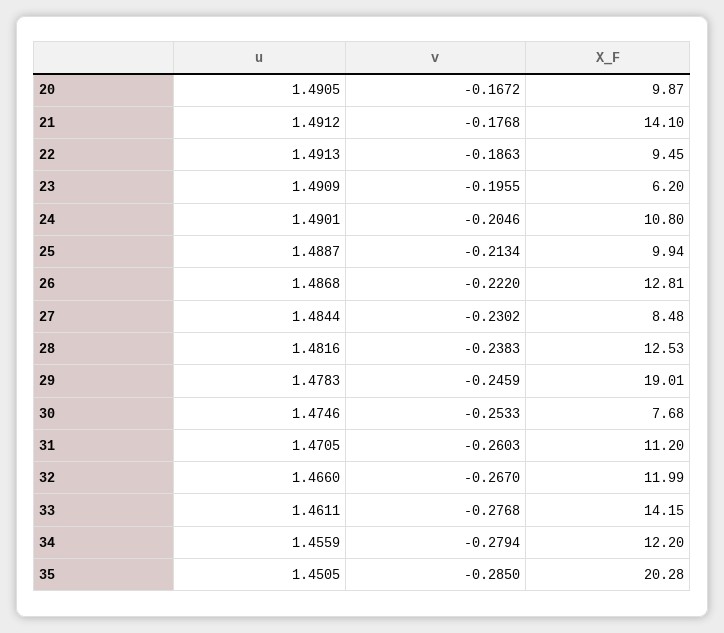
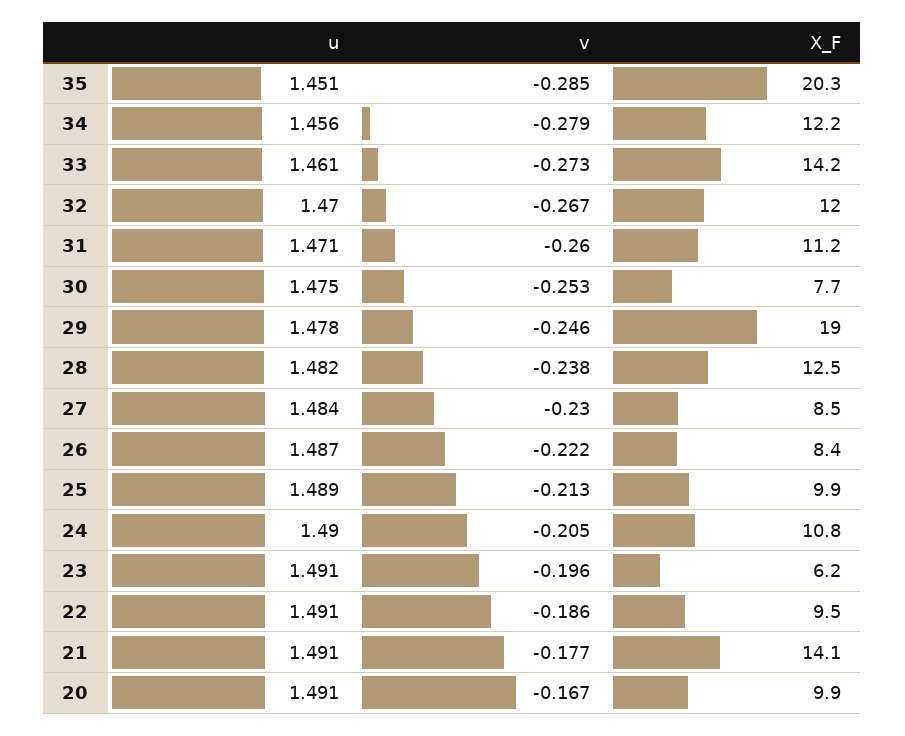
X_F, 26: 12.81 -> 8.4
u, 32: 1.466 -> 1.47
v, 33: -0.2768 -> -0.273

